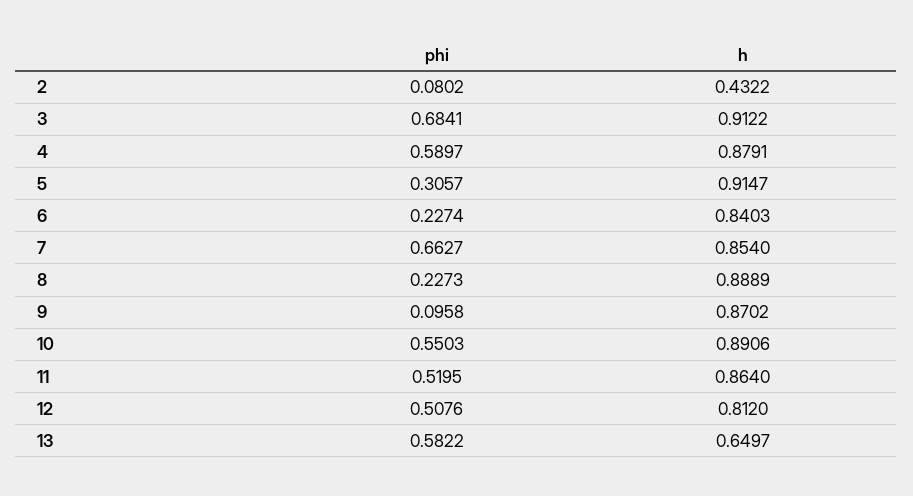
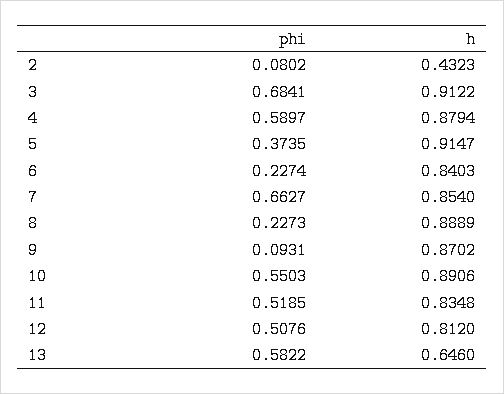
h, 2: 0.4322 -> 0.4323
h, 4: 0.8791 -> 0.8794
phi, 5: 0.3057 -> 0.3735
phi, 9: 0.0958 -> 0.0931
phi, 11: 0.5195 -> 0.5185
h, 11: 0.864 -> 0.8348
h, 13: 0.6497 -> 0.646

